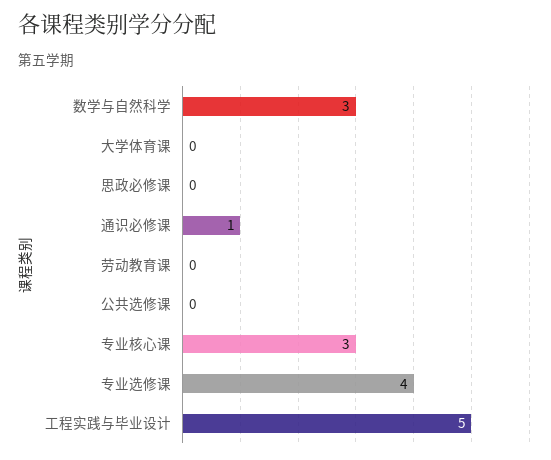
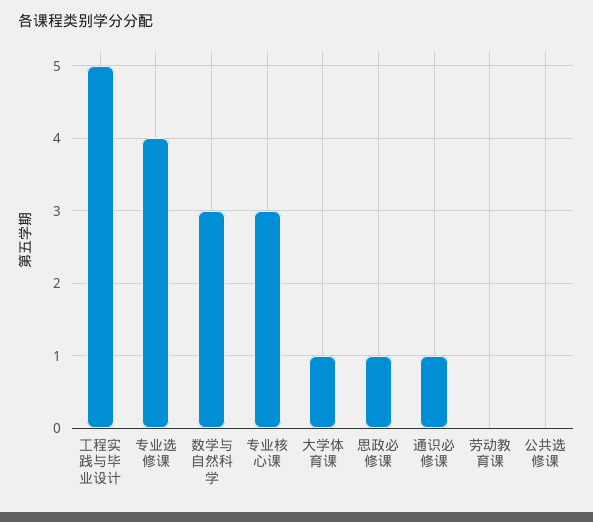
大学体育课: 0 -> 1
思政必修课: 0 -> 1

